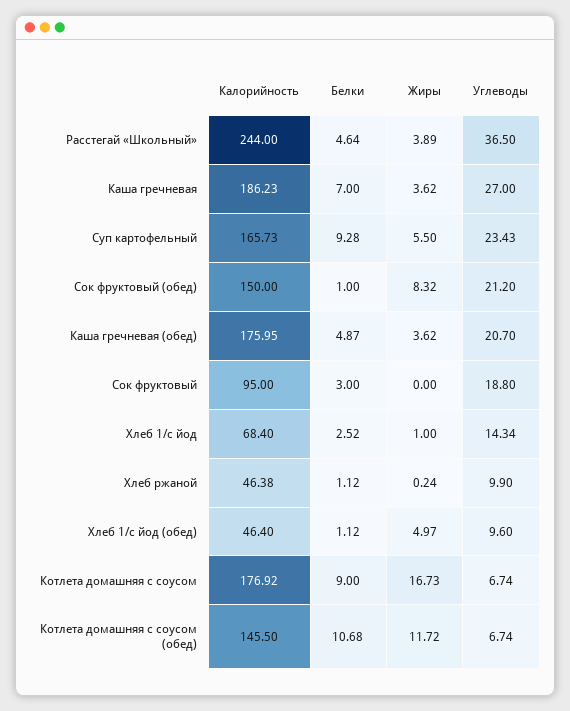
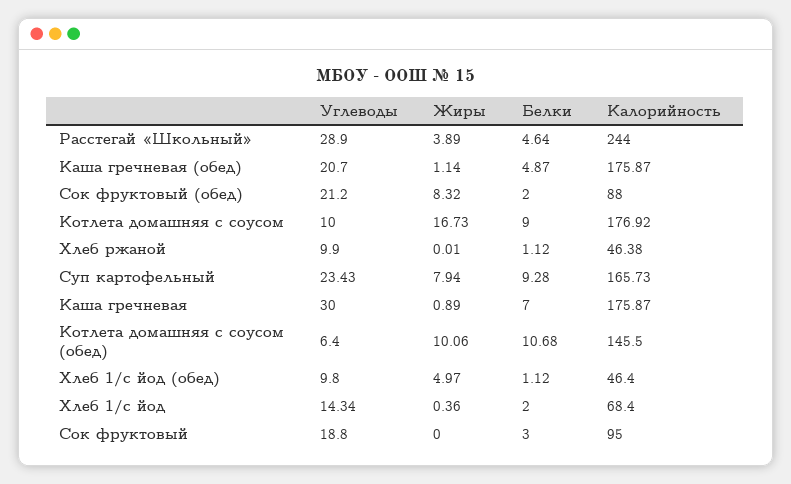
Углеводы, Расстегай «Школьный»: 36.5 -> 28.9
Калорийность, Каша гречневая: 186.23 -> 175.87
Жиры, Каша гречневая: 3.62 -> 0.89
Углеводы, Каша гречневая: 27 -> 30
Жиры, Суп картофельный: 5.5 -> 7.94
Калорийность, Сок фруктовый (обед): 150 -> 88
Белки, Сок фруктовый (обед): 1 -> 2
Калорийность, Каша гречневая (обед): 175.95 -> 175.87
Жиры, Каша гречневая (обед): 3.62 -> 1.14
Белки, Хлеб 1/с йод: 2.52 -> 2
Жиры, Хлеб 1/с йод: 1 -> 0.36
Жиры, Хлеб ржаной: 0.24 -> 0.01
Углеводы, Хлеб 1/с йод (обед): 9.6 -> 9.8
Углеводы, Котлета домашняя с соусом: 6.74 -> 10
Жиры, Котлета домашняя с соусом (обед): 11.72 -> 10.06
Углеводы, Котлета домашняя с соусом (обед): 6.74 -> 6.4

